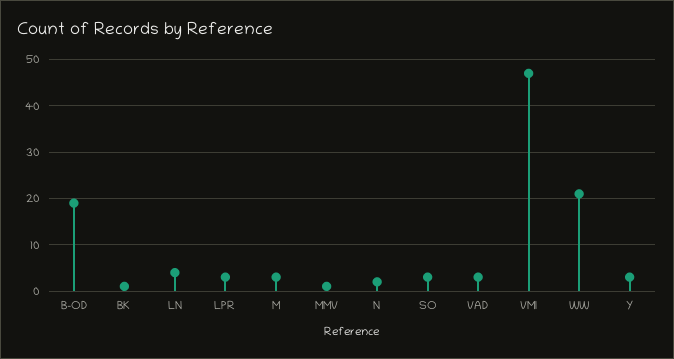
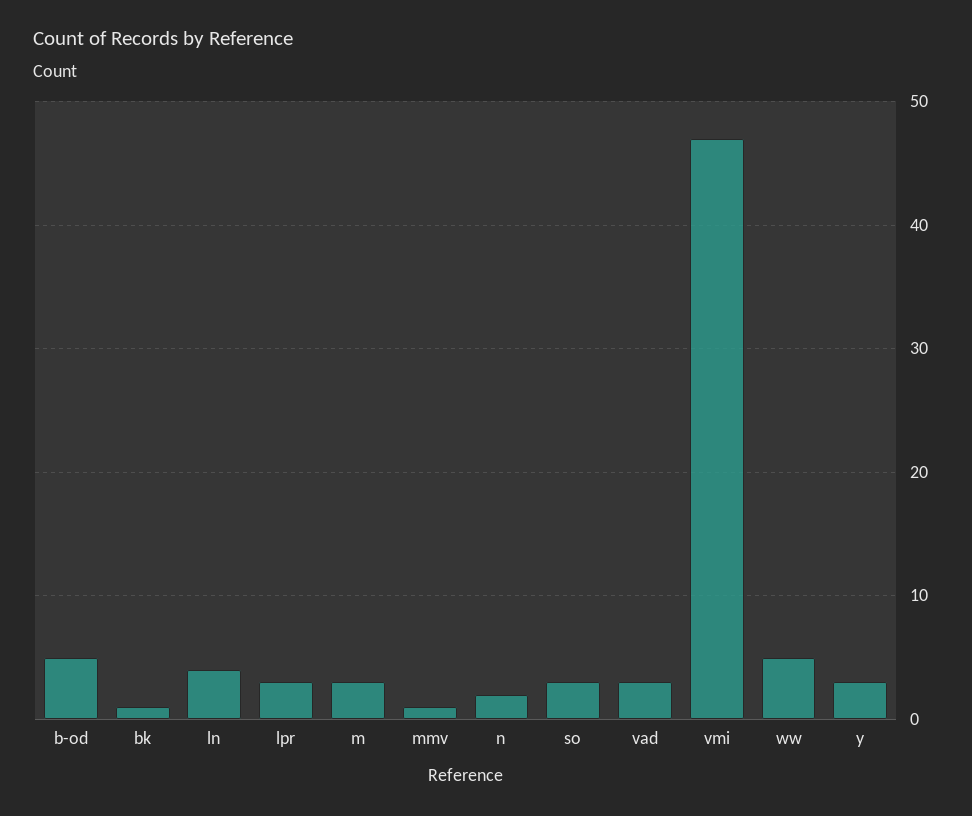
B-OD: 20 -> 5
WW: 20 -> 5

